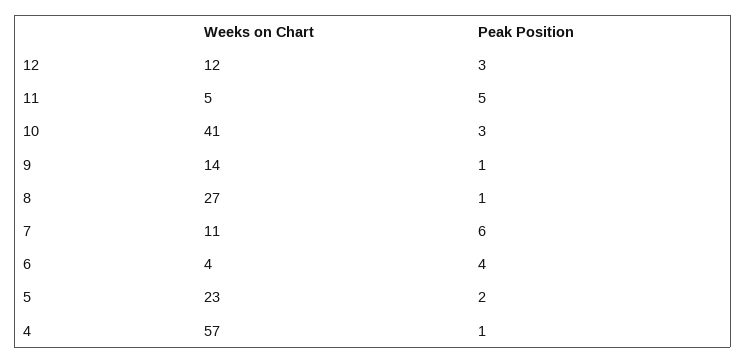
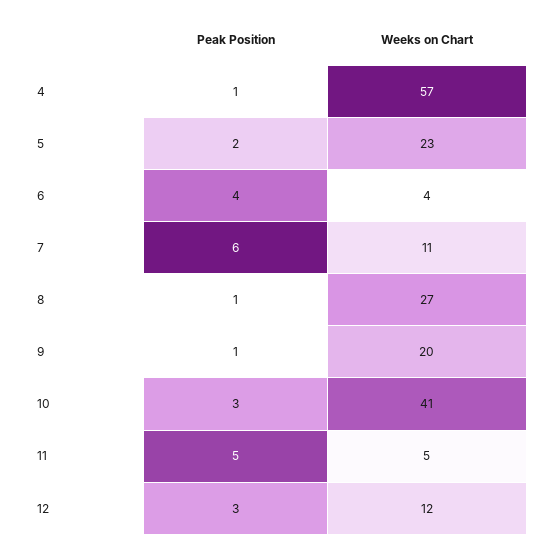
Weeks on Chart, 9: 14 -> 20

